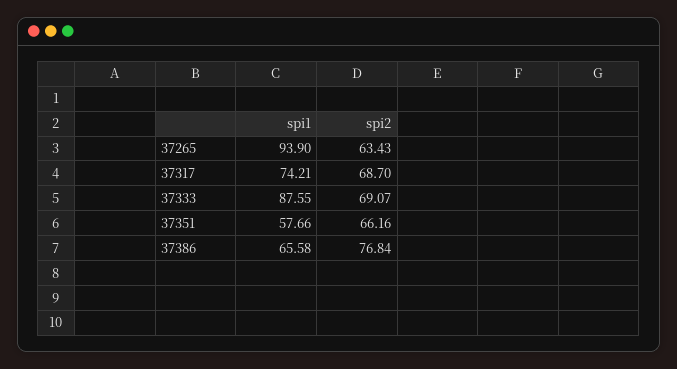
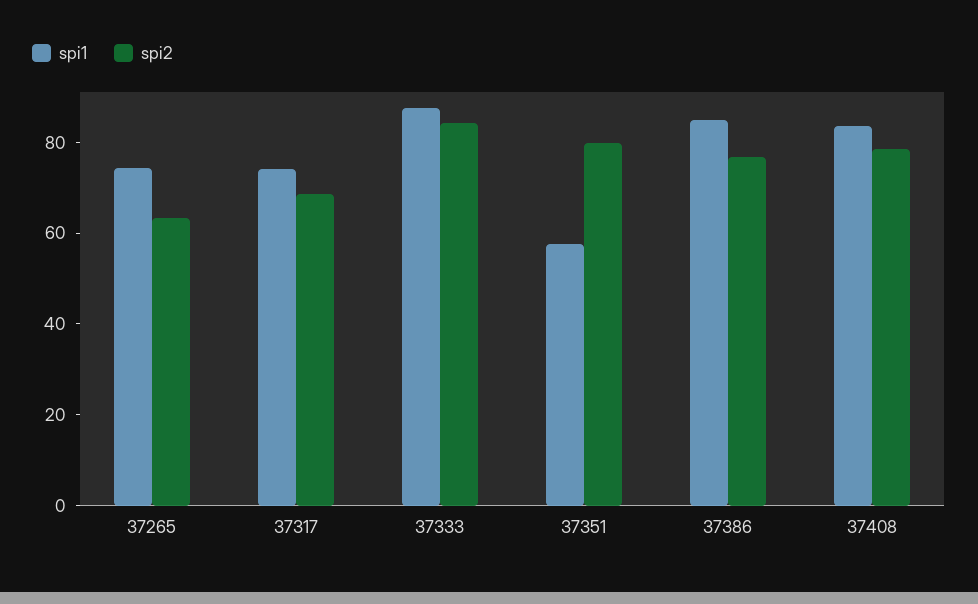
spi1, 37265: 93.9 -> 75
spi2, 37333: 69.07 -> 85
spi2, 37351: 66.16 -> 80
spi1, 37386: 65.58 -> 85
spi1, 37408: none -> 85
spi2, 37408: none -> 80

